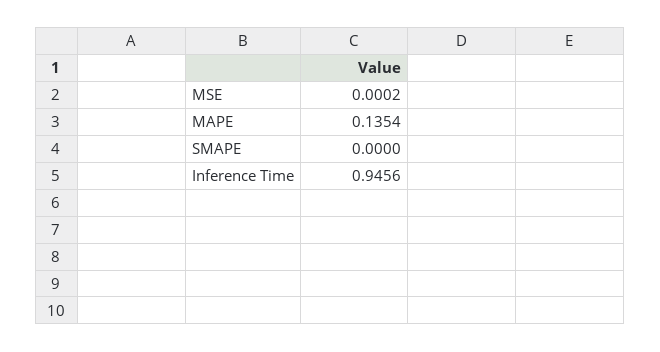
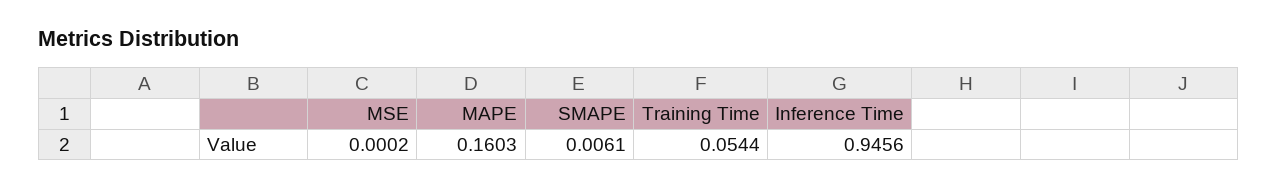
MAPE: 0.1354 -> 0.1603
SMAPE: 0 -> 0.0061
Training Time: none -> 0.0544

